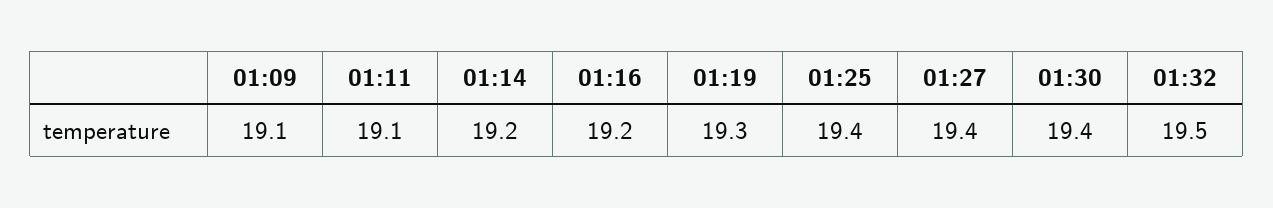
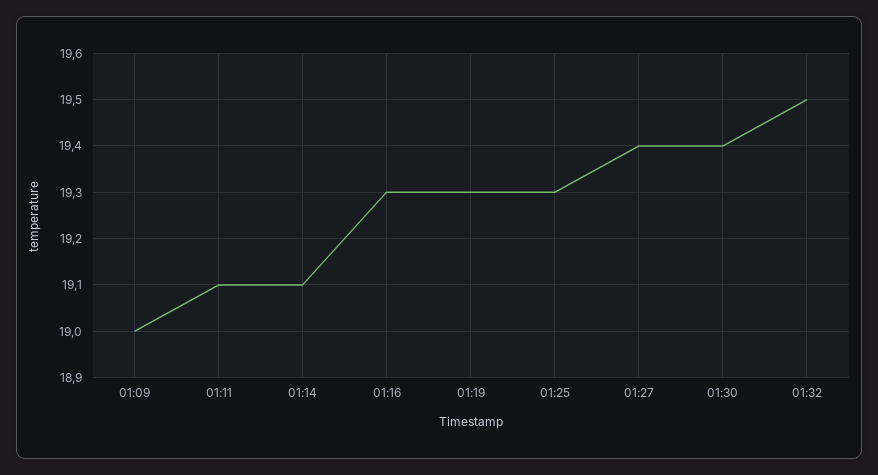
01:09: 19.1 -> 19
01:14: 19.2 -> 19.1
01:16: 19.2 -> 19.3
01:25: 19.4 -> 19.3

